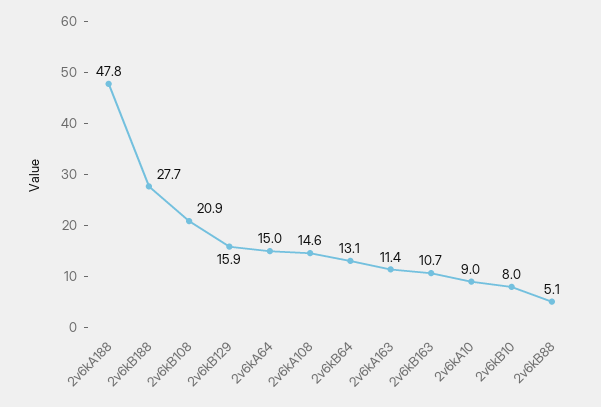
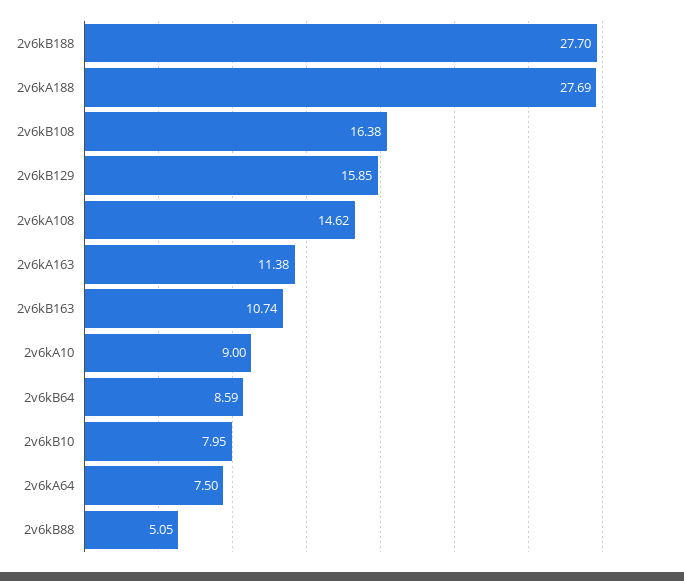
2v6kA188: 47.8 -> 27.69
2v6kB108: 20.9 -> 16.38
2v6kA64: 15 -> 7.5
2v6kB64: 13.1 -> 8.59

